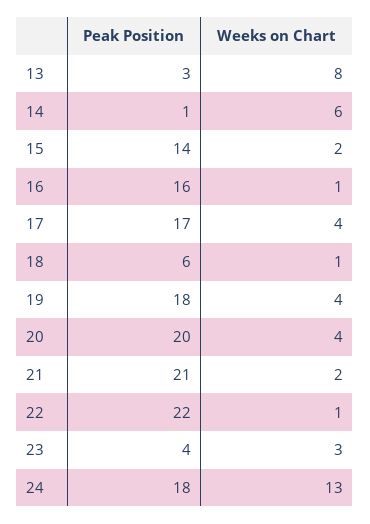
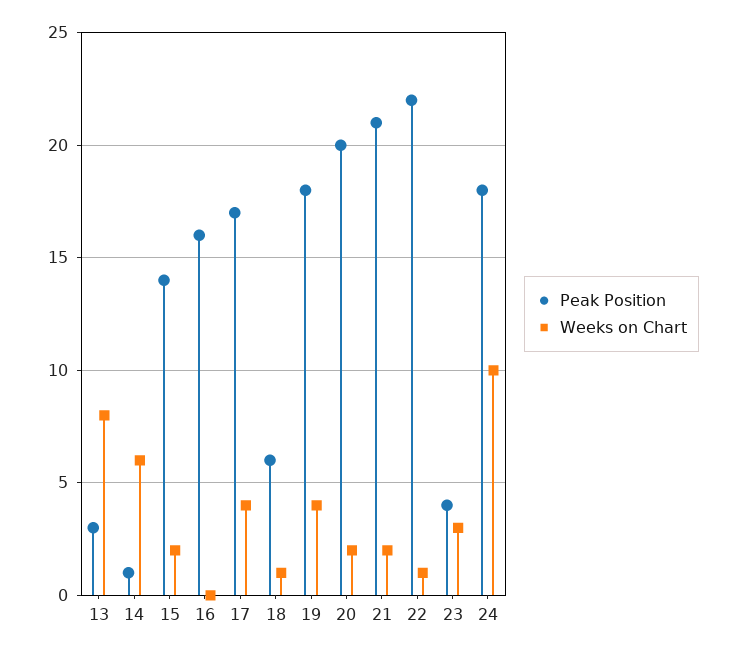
Weeks on Chart, 16: 1 -> 0
Weeks on Chart, 20: 4 -> 2
Weeks on Chart, 24: 13 -> 10

